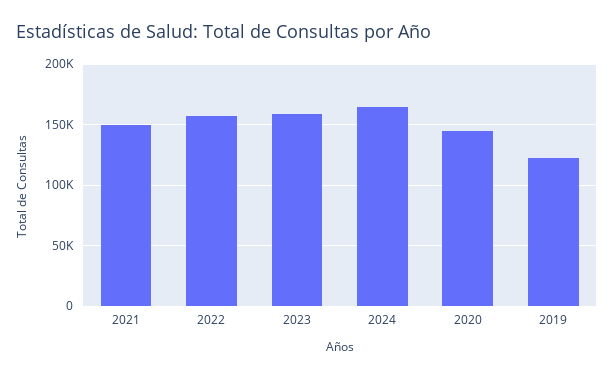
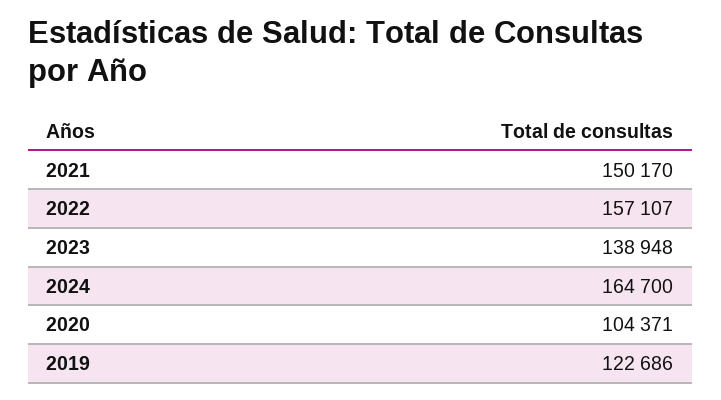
2023: 160000 -> 138948
2020: 145000 -> 104371

